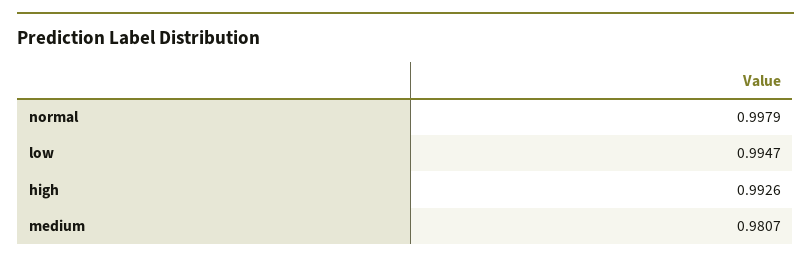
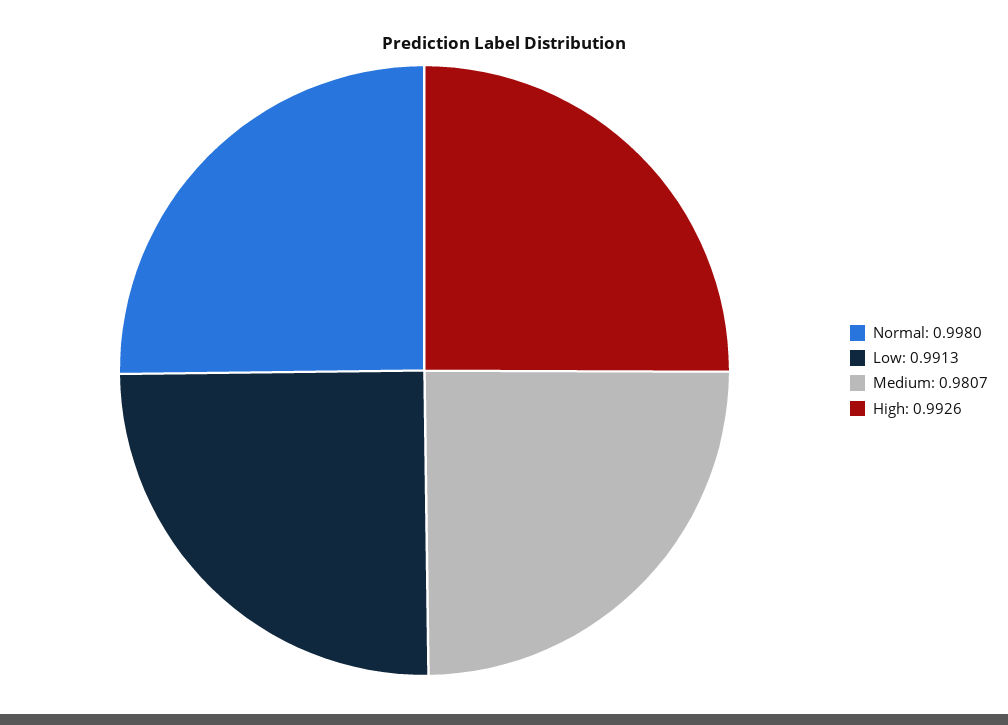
normal: 0.9979 -> 0.998
low: 0.9947 -> 0.9913

